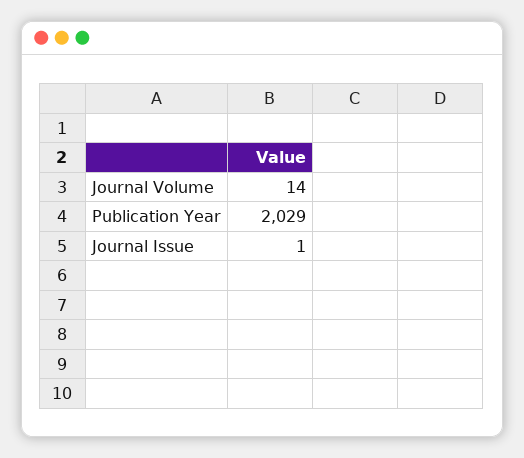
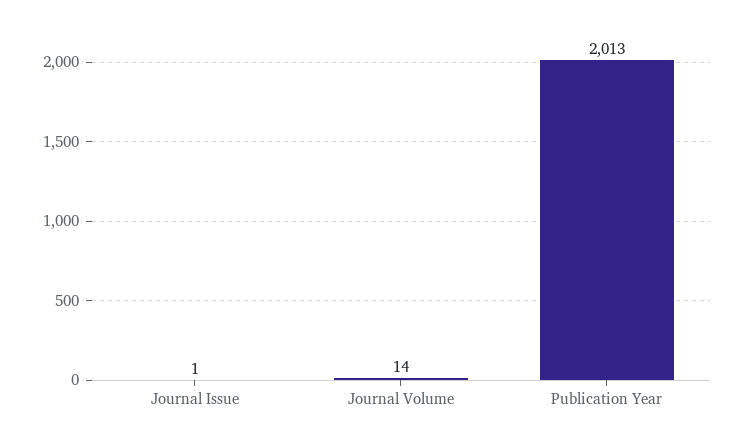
Publication Year: 2029 -> 2013

